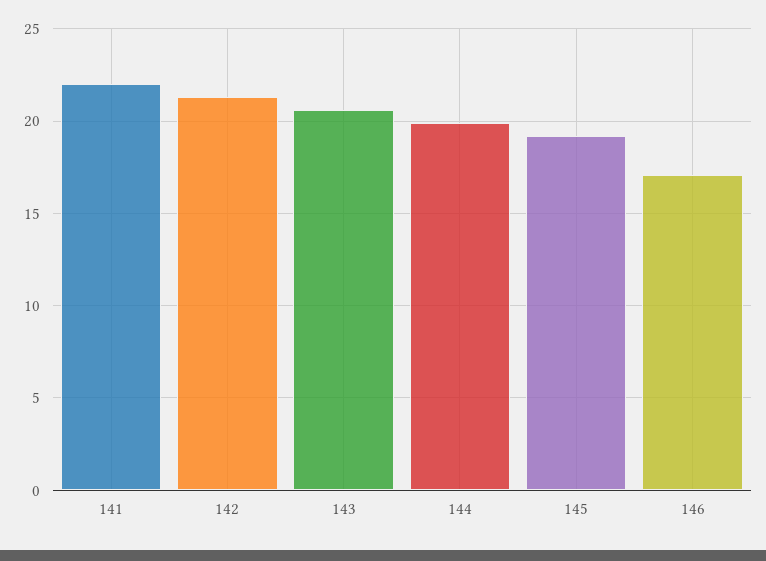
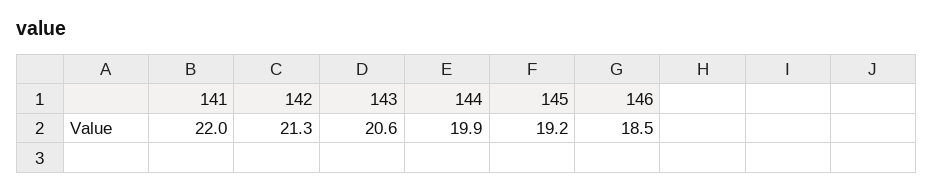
146: 17 -> 18.5

